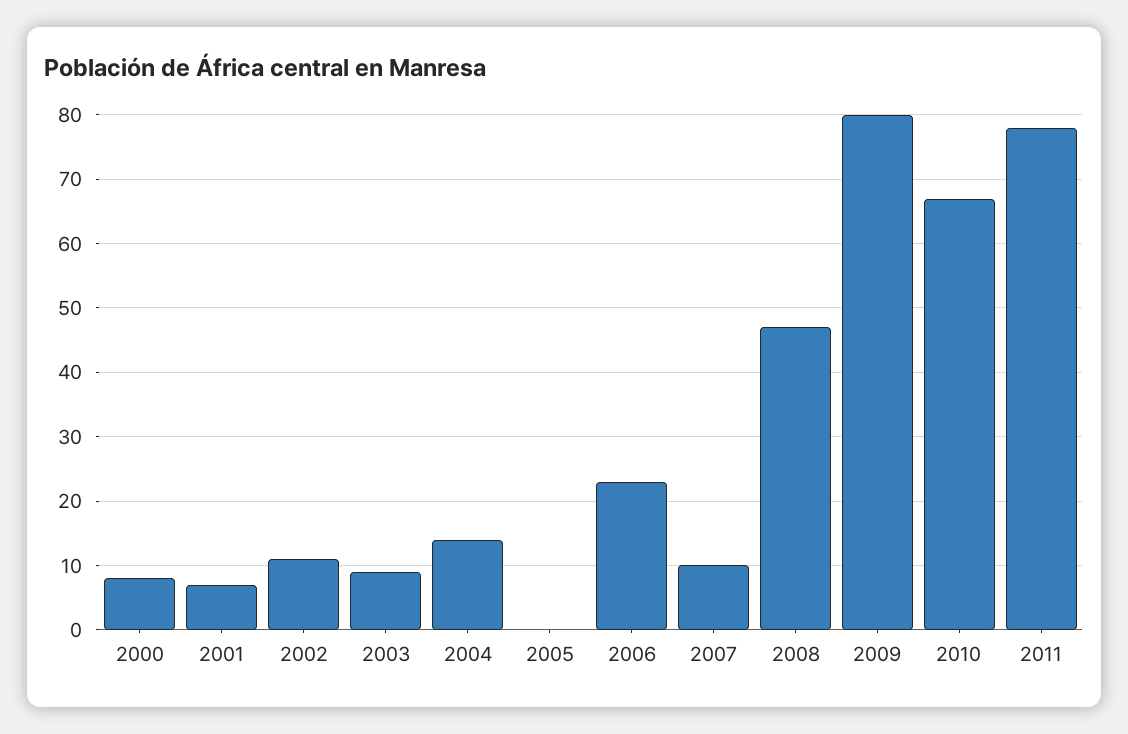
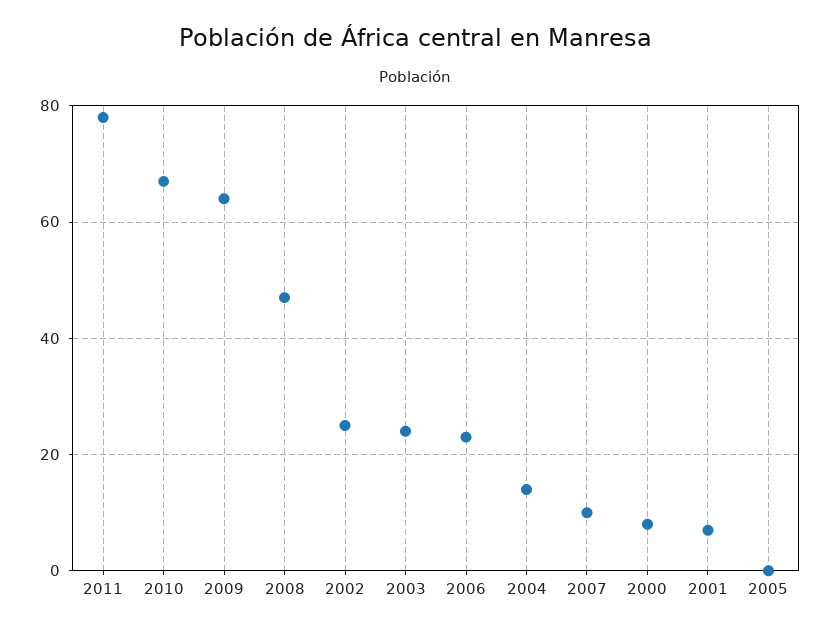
2002: 11 -> 25
2003: 9 -> 25
2009: 80 -> 65

